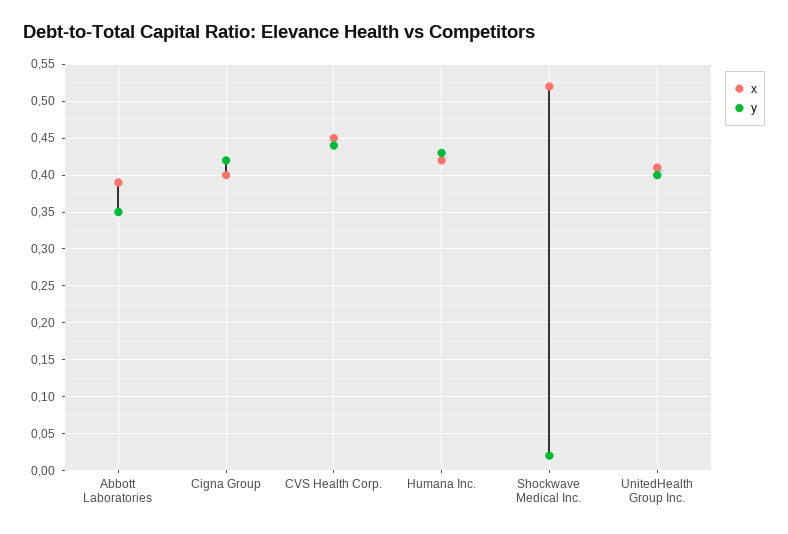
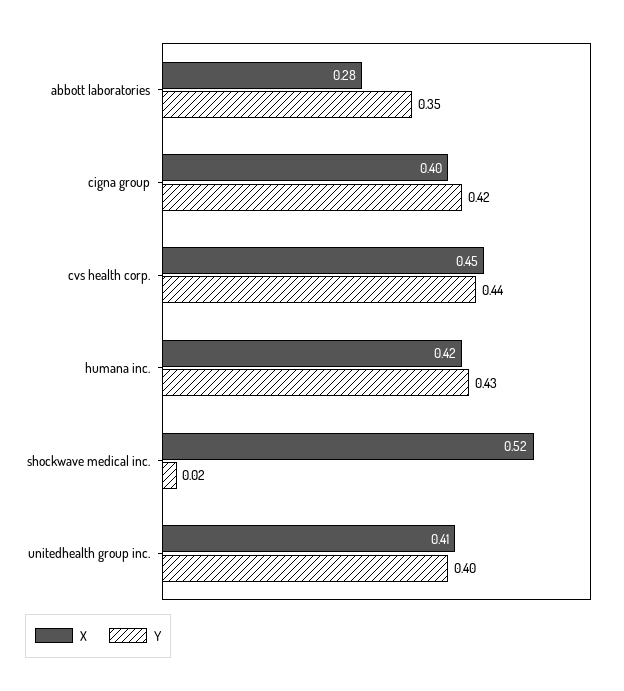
x, Abbott Laboratories: 0.39 -> 0.28

